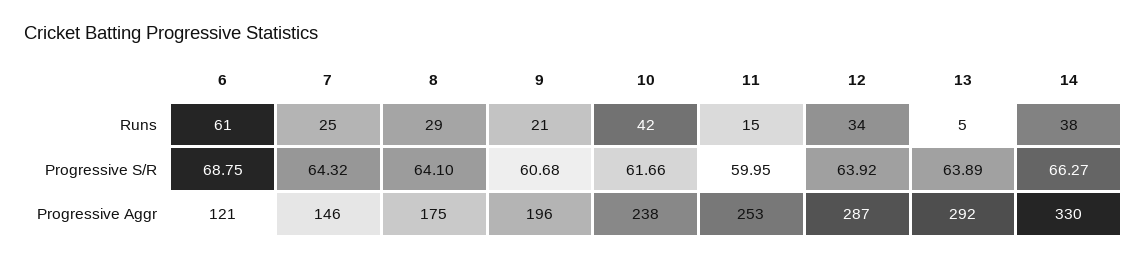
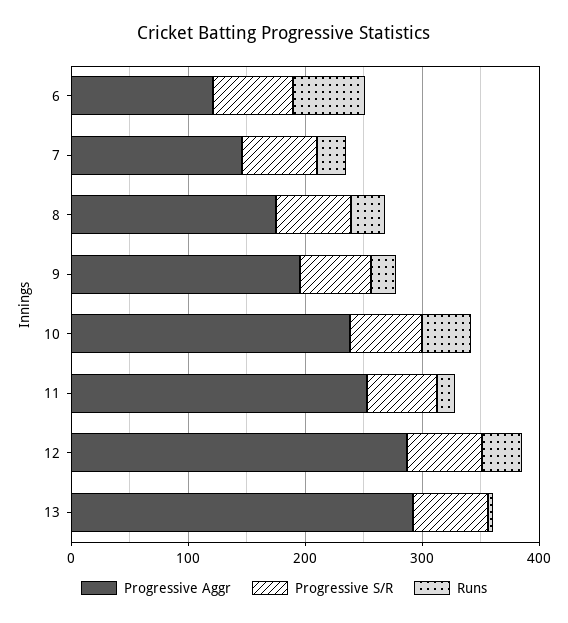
Runs, 14: 38 -> none
Progressive S/R, 14: 66.27 -> none
Progressive Aggr, 14: 330 -> none

